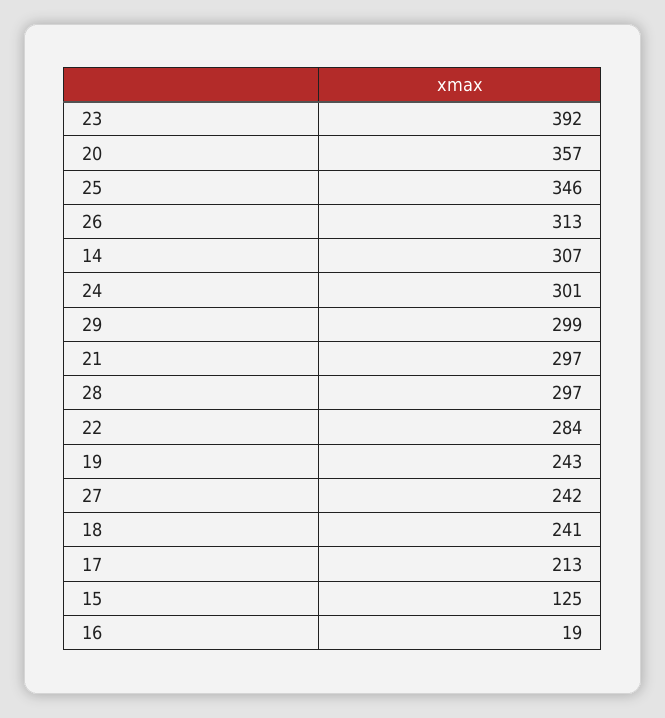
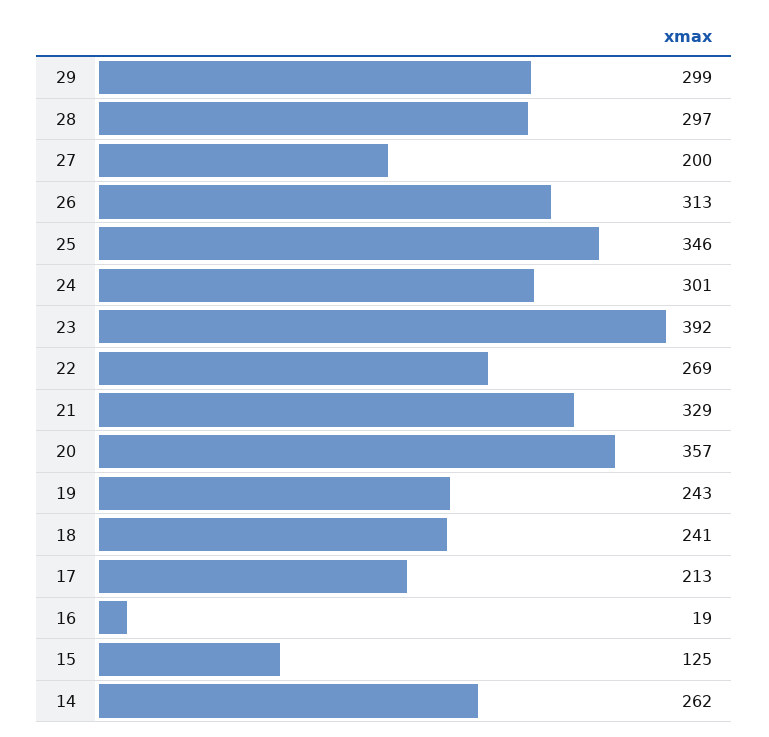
14: 307 -> 262
21: 297 -> 329
22: 284 -> 269
27: 242 -> 200

